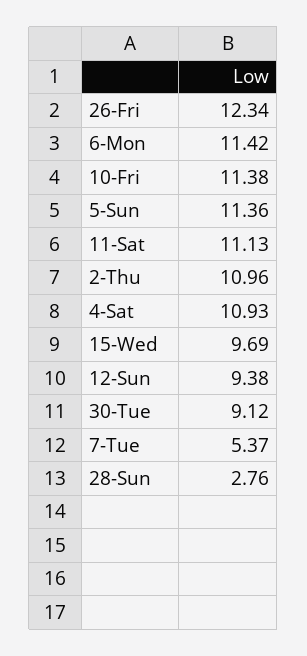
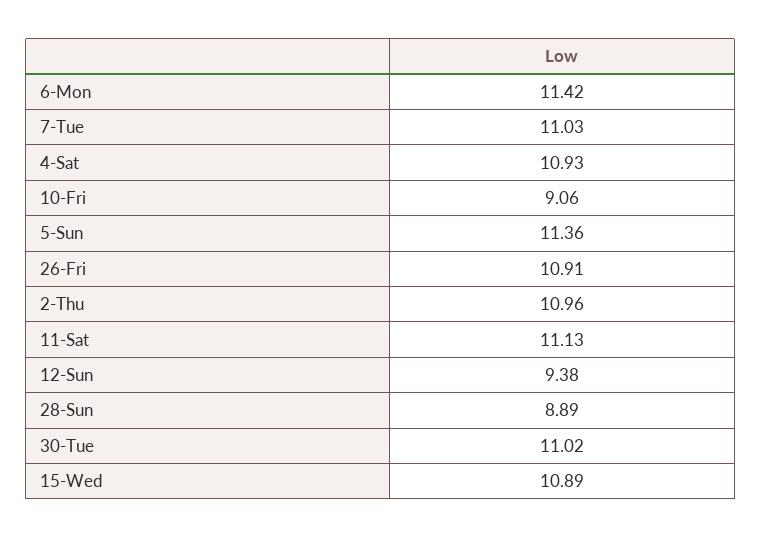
26-Fri: 12.34 -> 10.91
10-Fri: 11.38 -> 9.06
15-Wed: 9.69 -> 10.89
30-Tue: 9.12 -> 11.02
7-Tue: 5.37 -> 11.03
28-Sun: 2.76 -> 8.89

